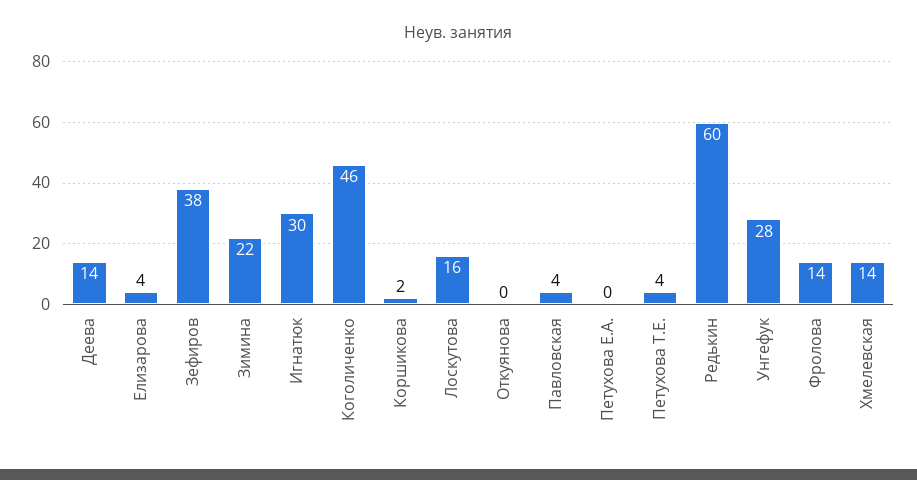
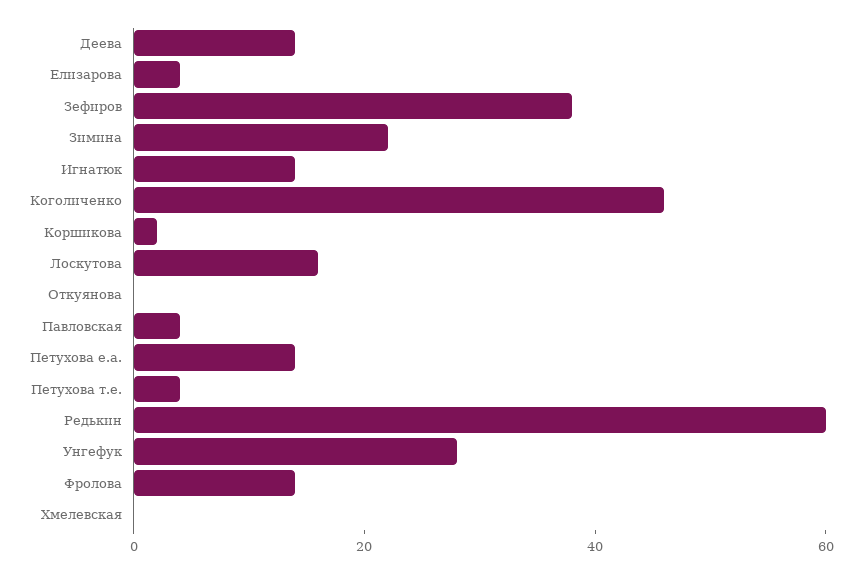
Игнатюк: 30 -> 15
Петухова Е.А.: 0 -> 15
Хмелевская: 14 -> 0

